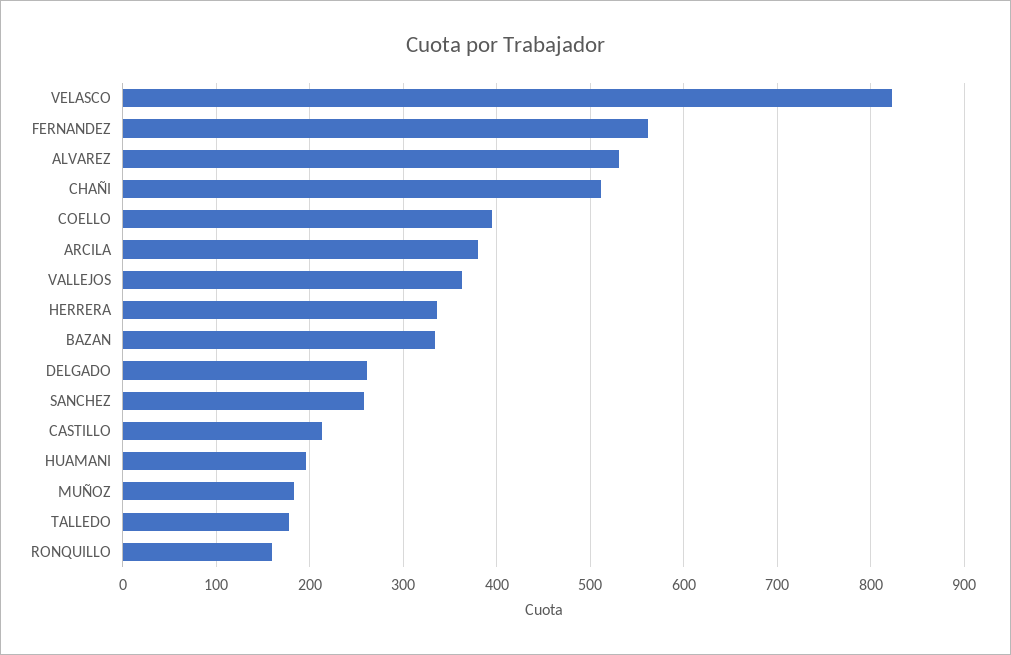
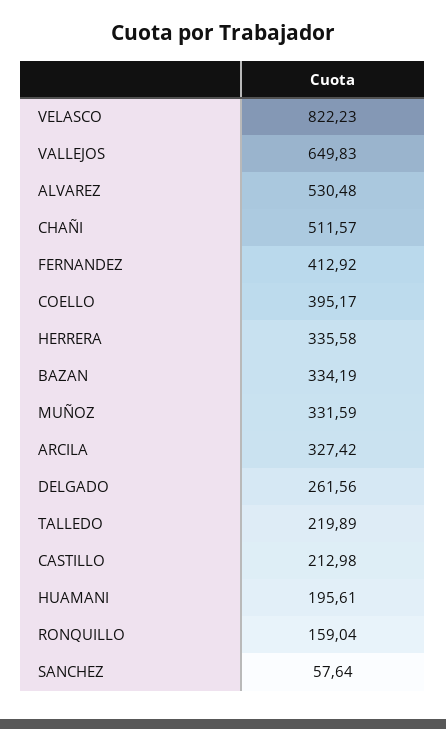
FERNANDEZ: 560 -> 412.92
ARCILA: 380 -> 327.42
VALLEJOS: 360 -> 649.83
SANCHEZ: 260 -> 57.64
MUÑOZ: 180 -> 331.59
TALLEDO: 180 -> 219.89

